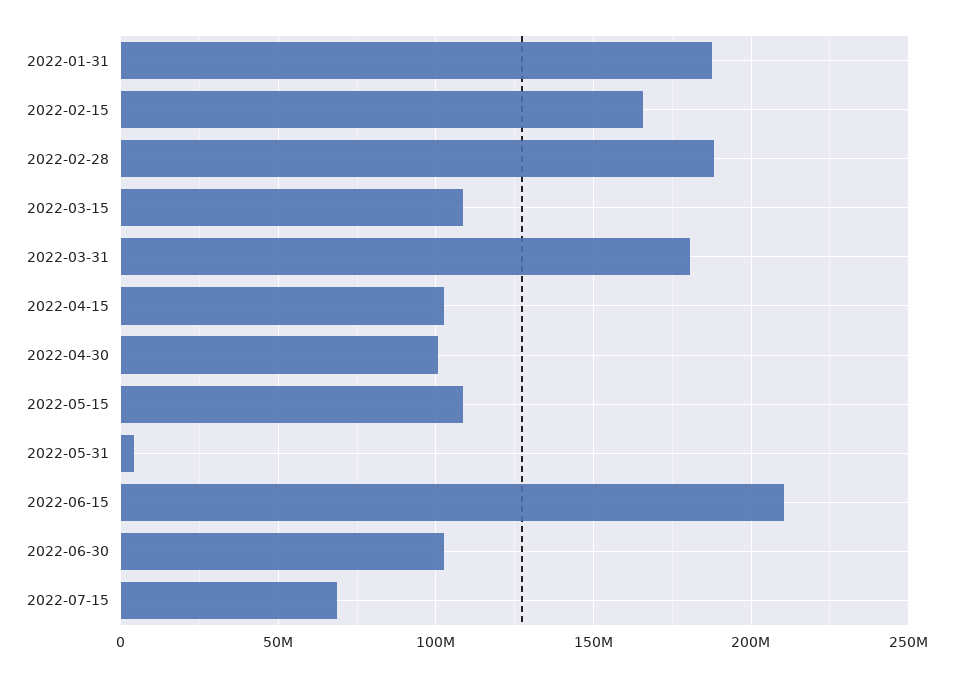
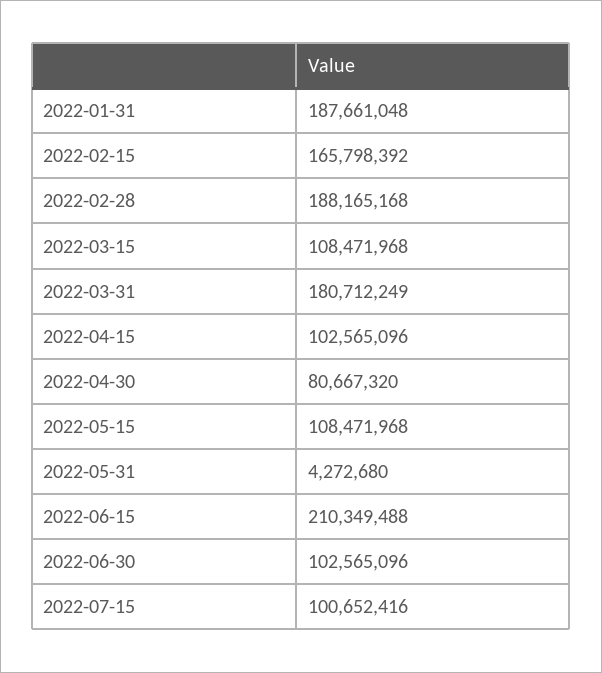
2022-04-30: 100000000 -> 80667320
2022-07-15: 70000000 -> 100652416

